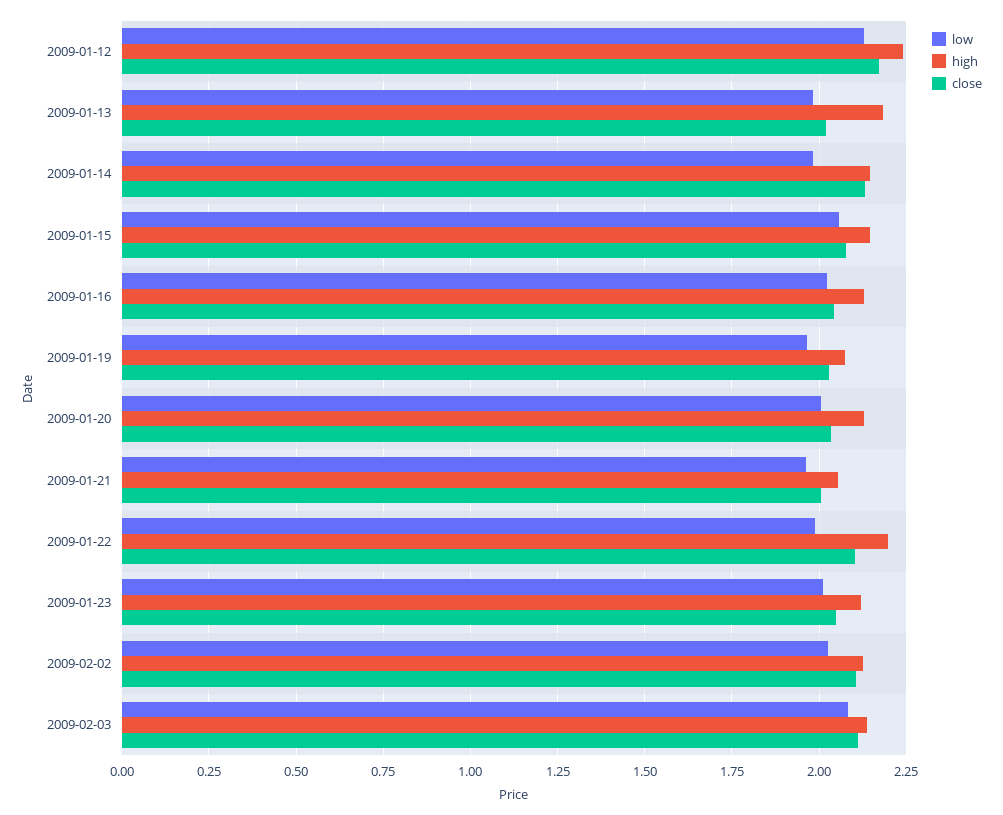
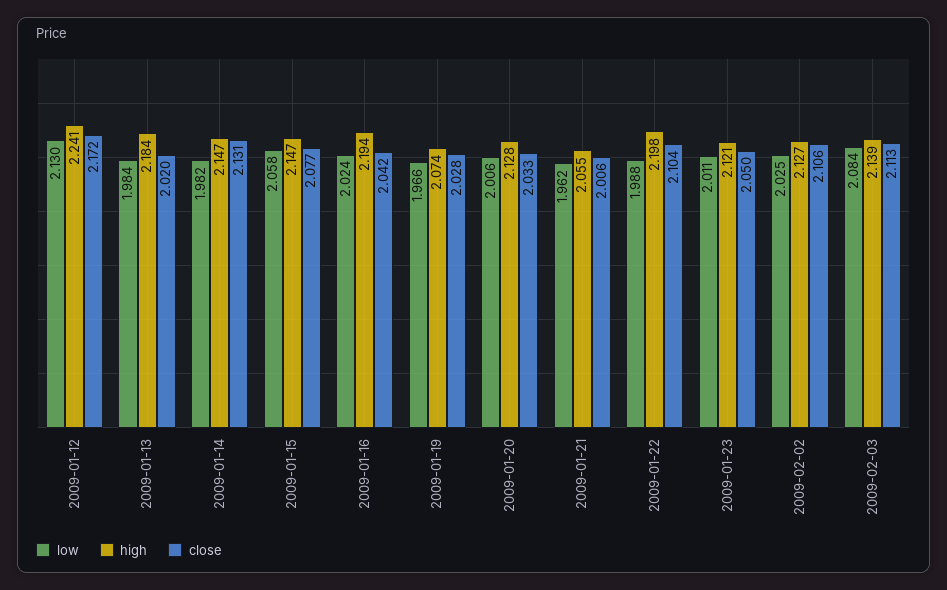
high, 2009-01-16: 2.125 -> 2.194

